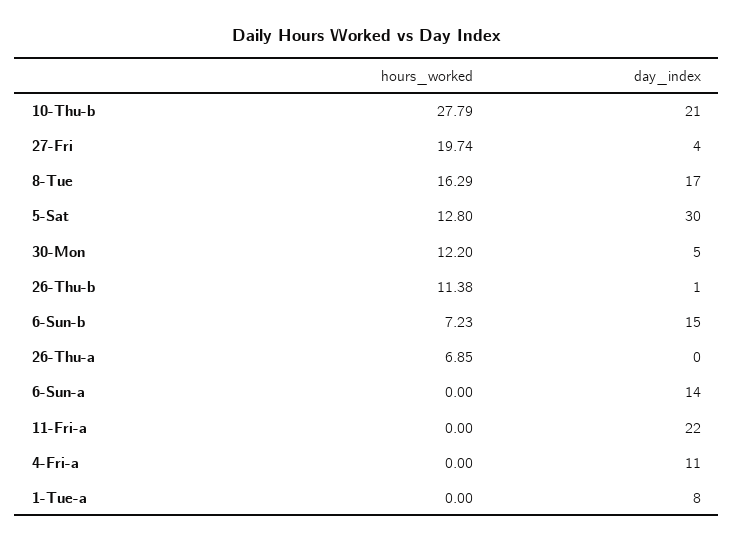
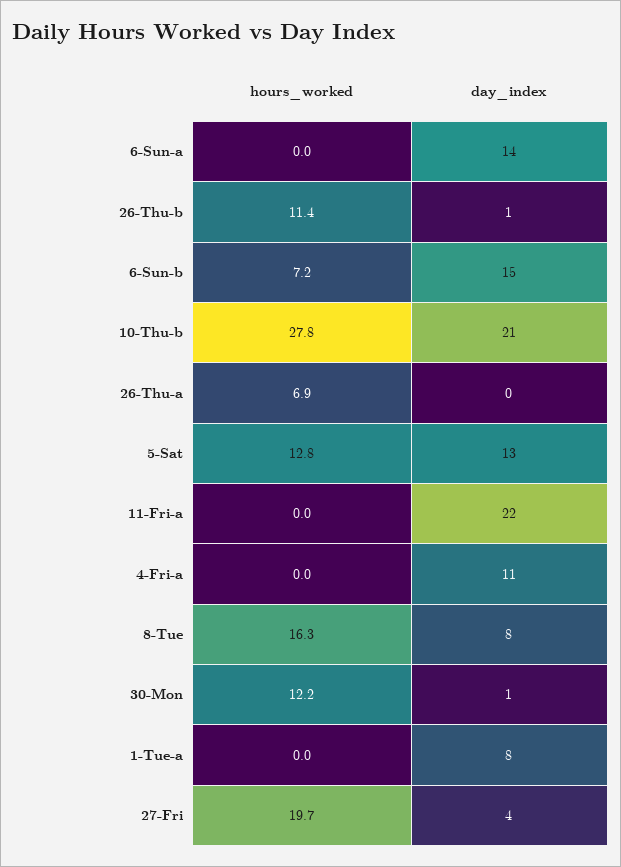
day_index, 8-Tue: 17 -> 8
day_index, 5-Sat: 30 -> 13
day_index, 30-Mon: 5 -> 1

